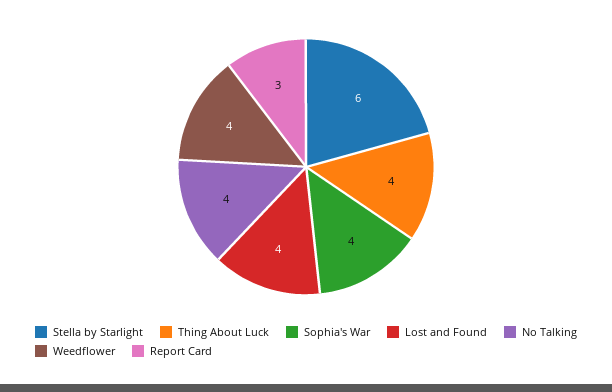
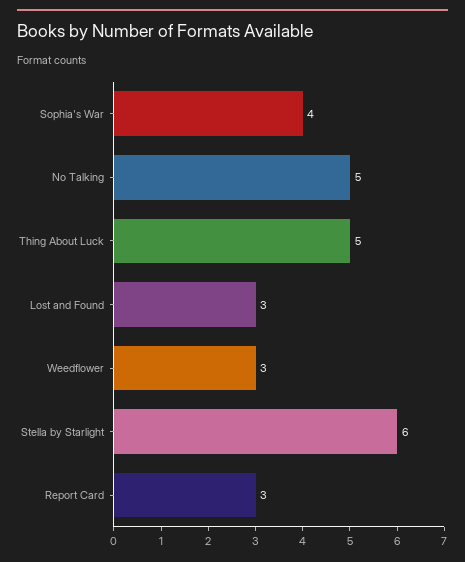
Thing About Luck: 4 -> 5
Lost and Found: 4 -> 3
No Talking: 4 -> 5
Weedflower: 4 -> 3

